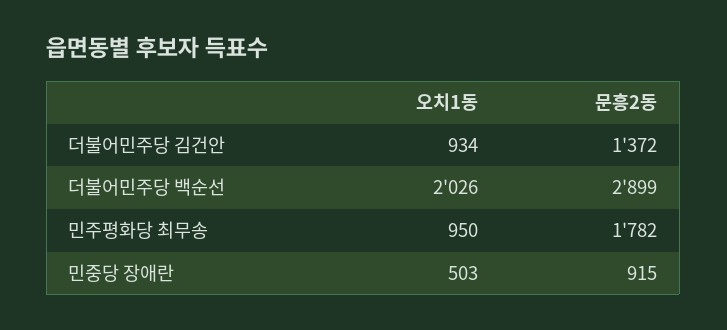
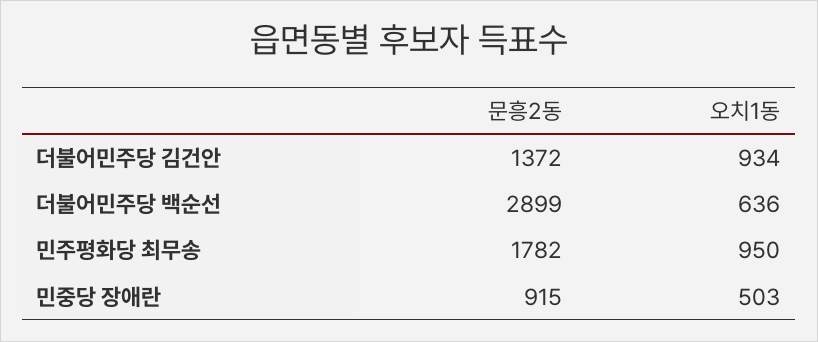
오치1동, 더불어민주당 백순선: 2026 -> 636

